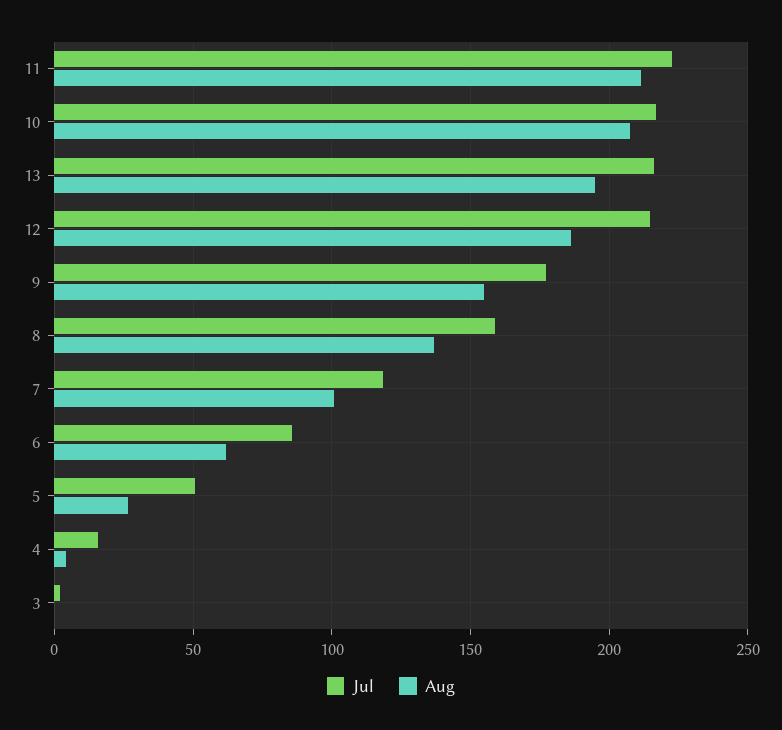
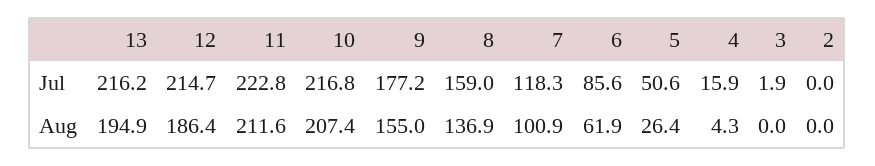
Jul, 2: none -> 0
Aug, 2: none -> 0

